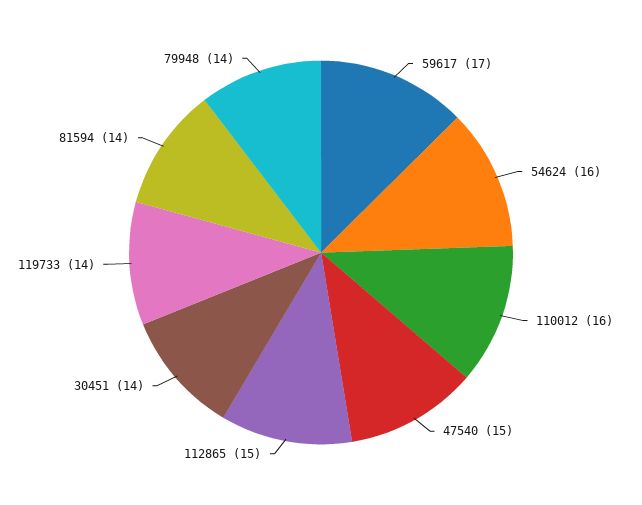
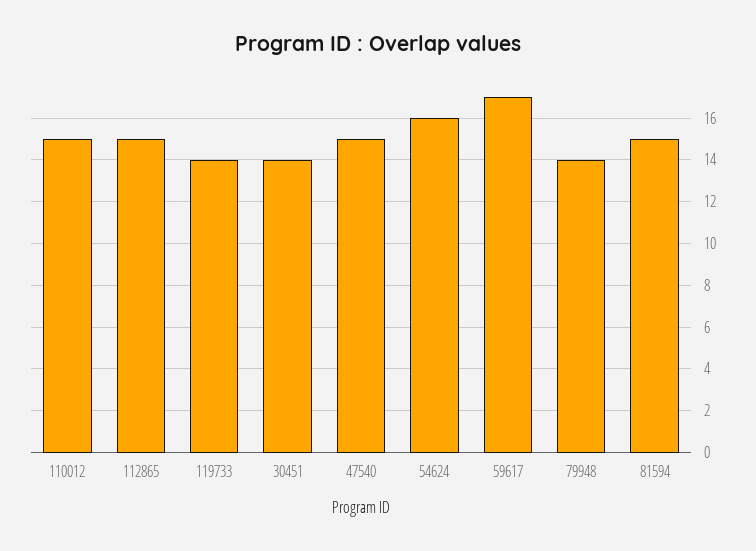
110012: 16 -> 15
81594: 14 -> 15

